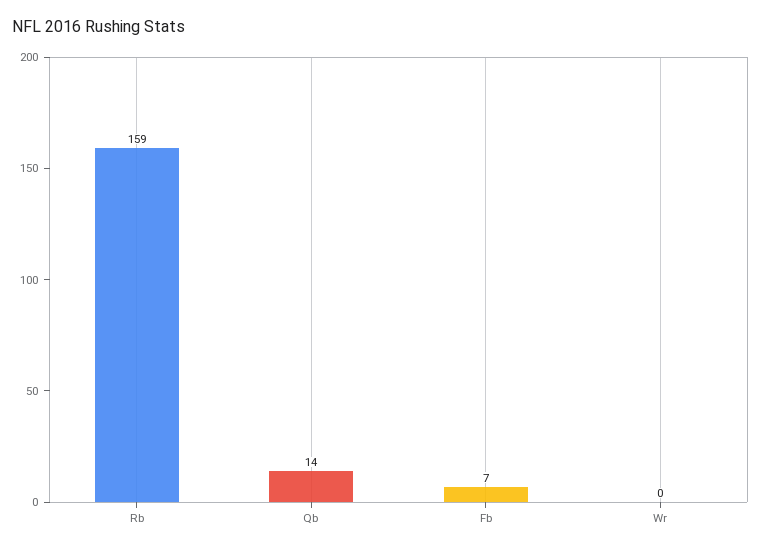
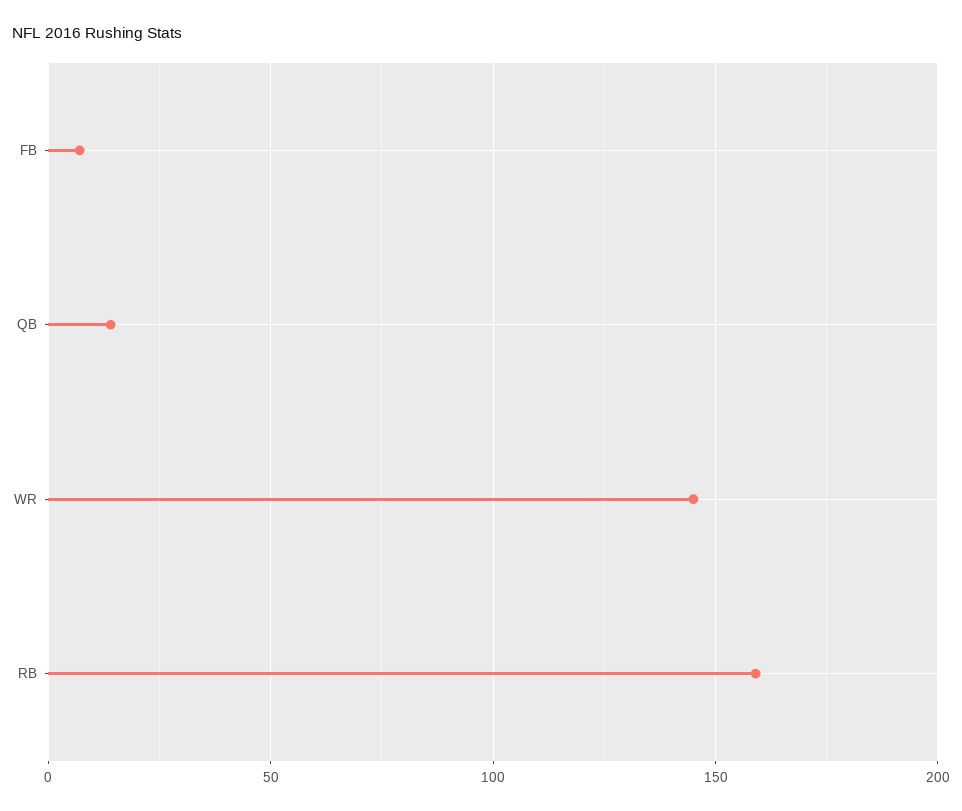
Wr: 0 -> 145

